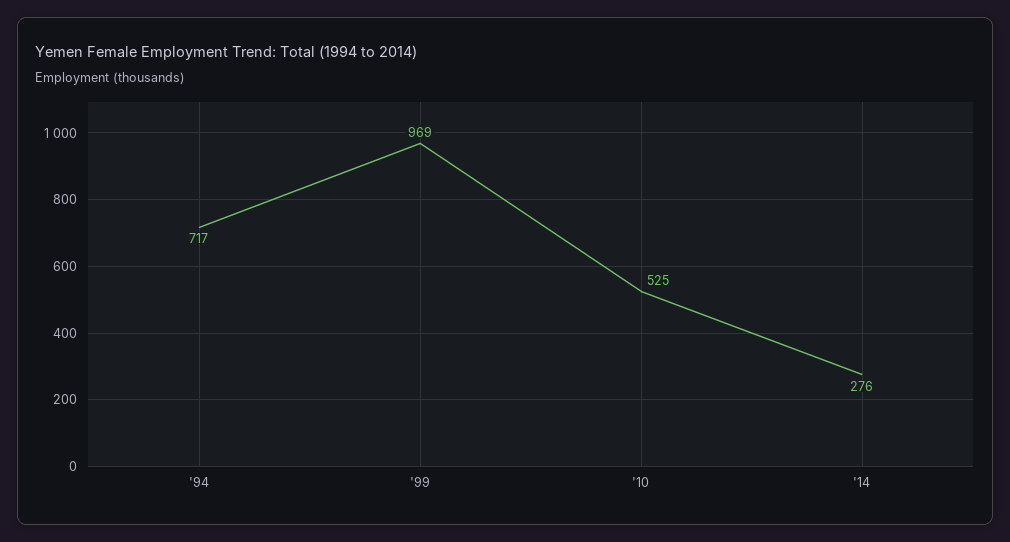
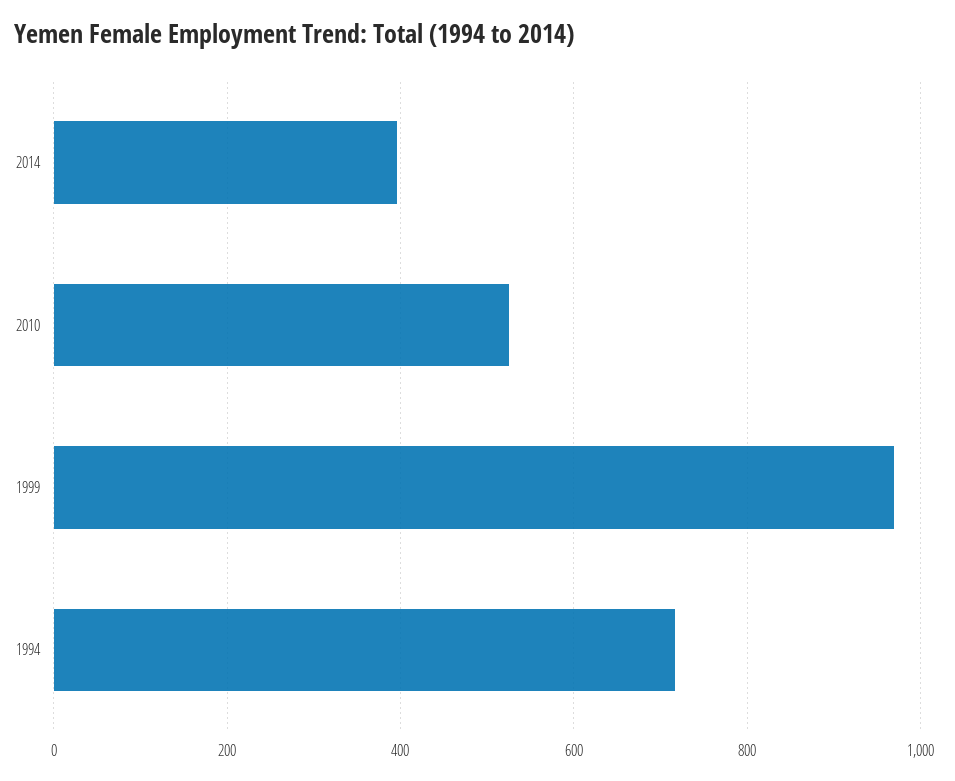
'14: 276 -> 400

